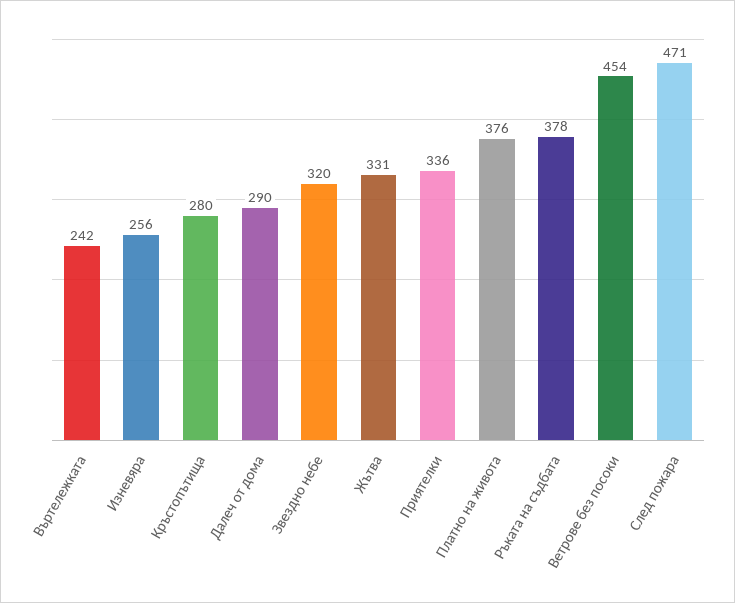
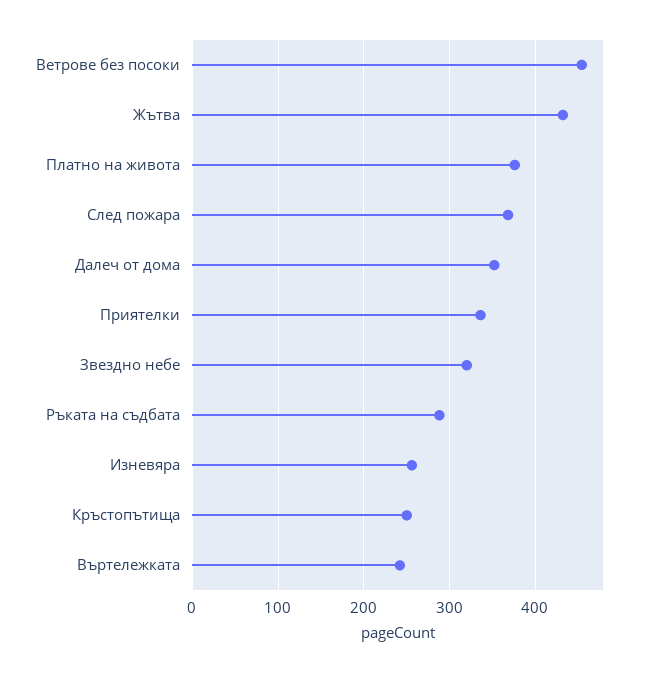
Кръстопътища: 280 -> 250
Далеч от дома: 290 -> 350
Жътва: 331 -> 430
Ръката на съдбата: 378 -> 290
След пожара: 471 -> 370

